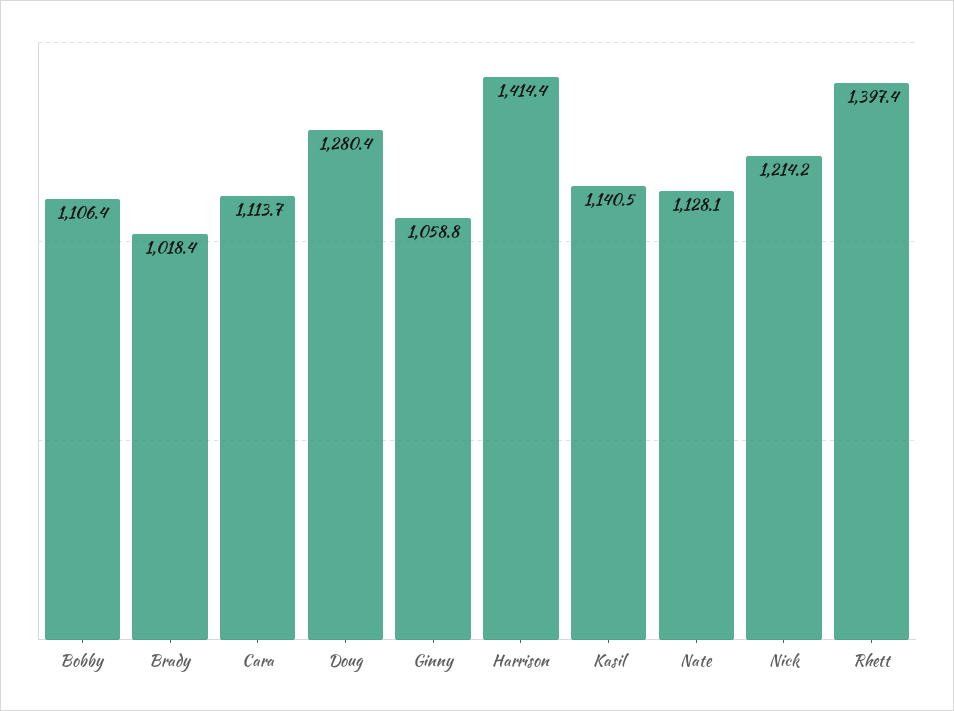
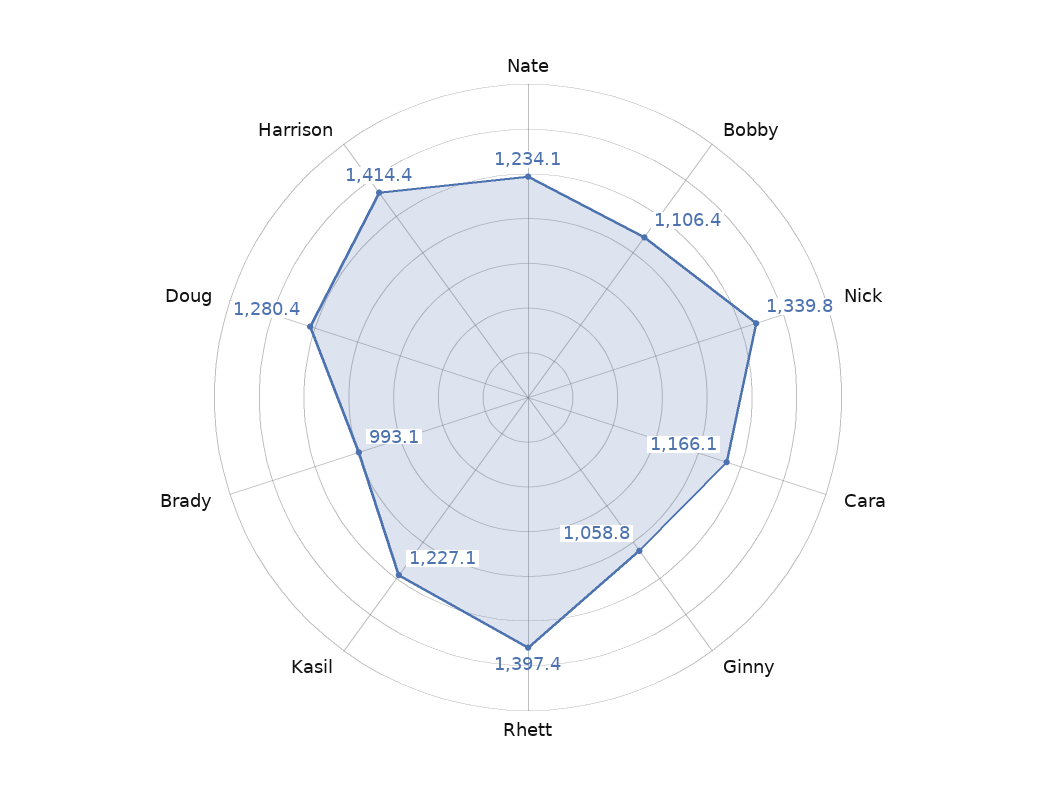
Brady: 1018.4 -> 993.1
Cara: 1113.7 -> 1166.1
Kasil: 1140.5 -> 1227.1
Nate: 1128.1 -> 1234.1
Nick: 1214.2 -> 1339.8

